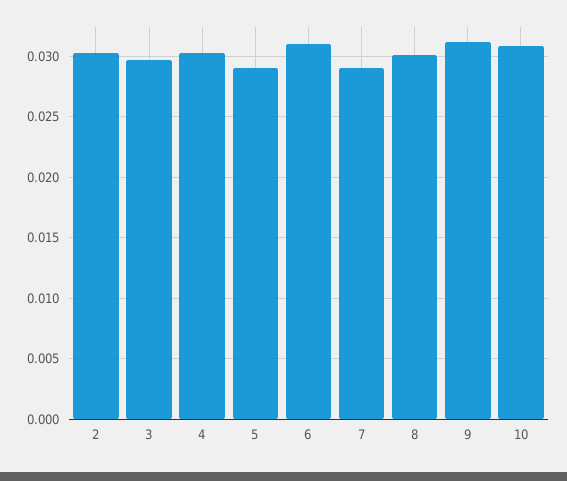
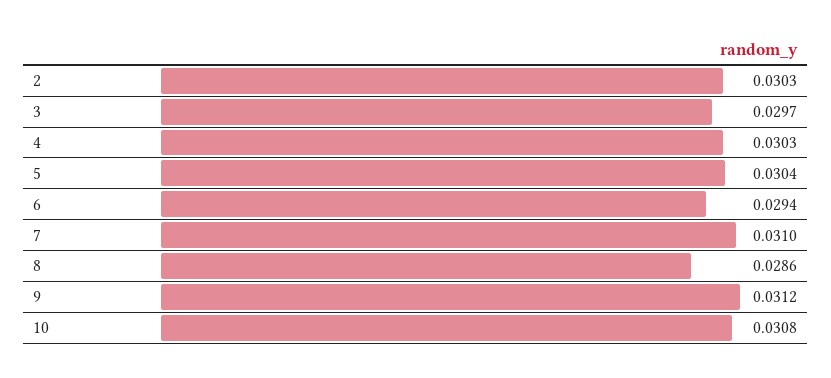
5: 0.029 -> 0.0304
6: 0.031 -> 0.0294
7: 0.029 -> 0.031
8: 0.03 -> 0.0286

